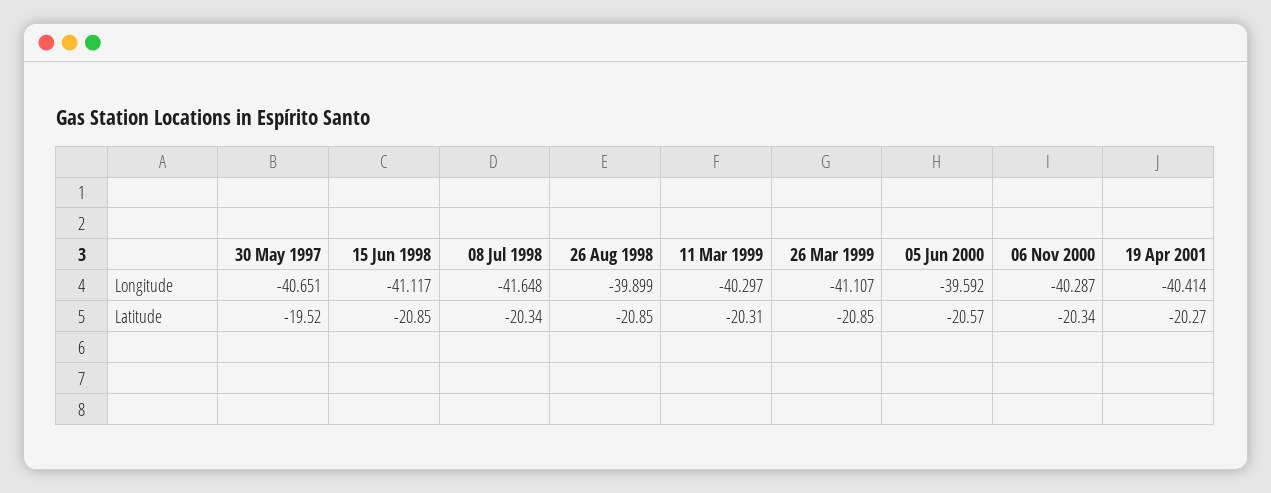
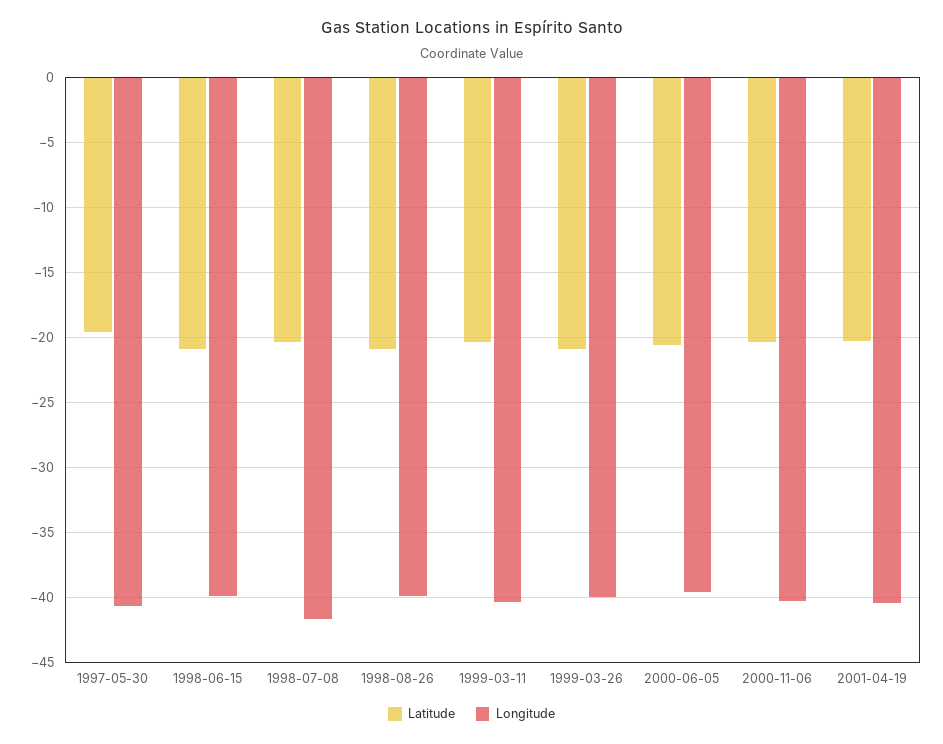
Longitude, 15 Jun 1998: -41.117 -> -40
Longitude, 26 Mar 1999: -41.107 -> -40

